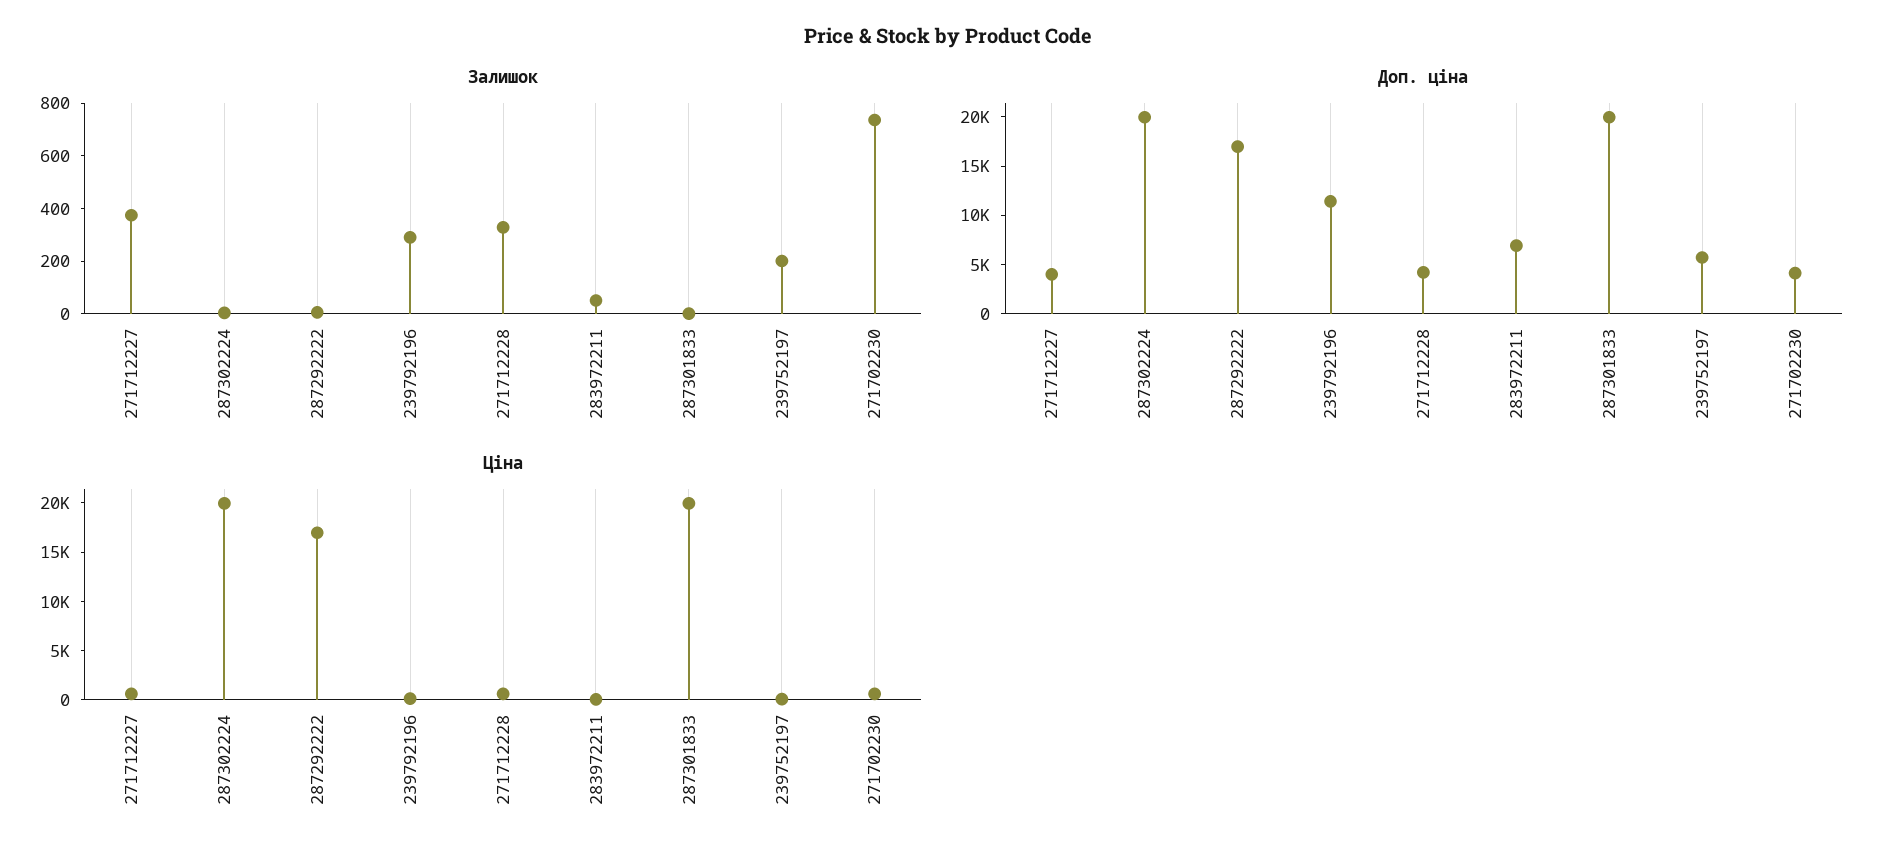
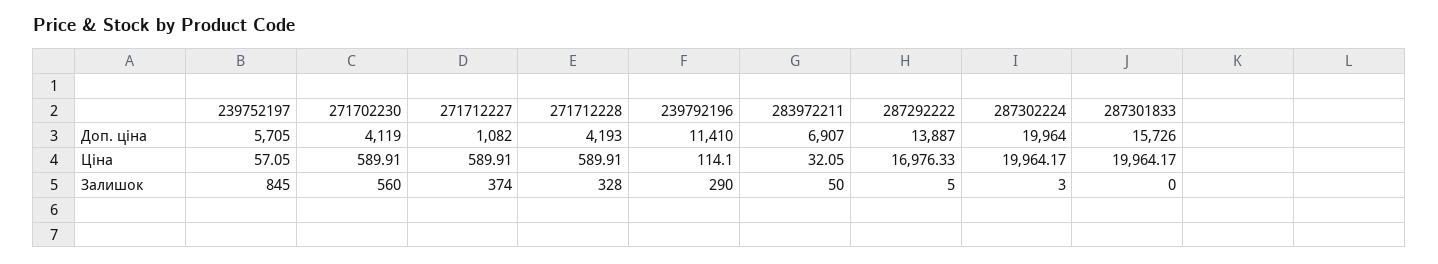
Залишок, 239752197: 200 -> 845
Залишок, 271702230: 750 -> 560
Доп. ціна, 271712227: 4000 -> 1082
Доп. ціна, 287292222: 17000 -> 13887
Доп. ціна, 287301833: 20000 -> 15726

